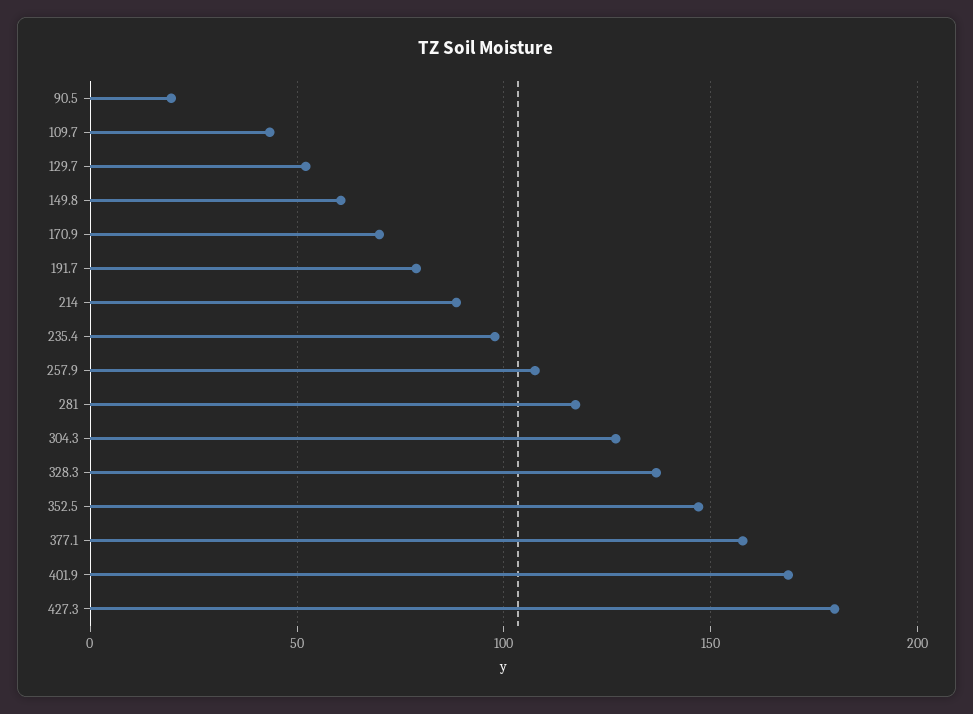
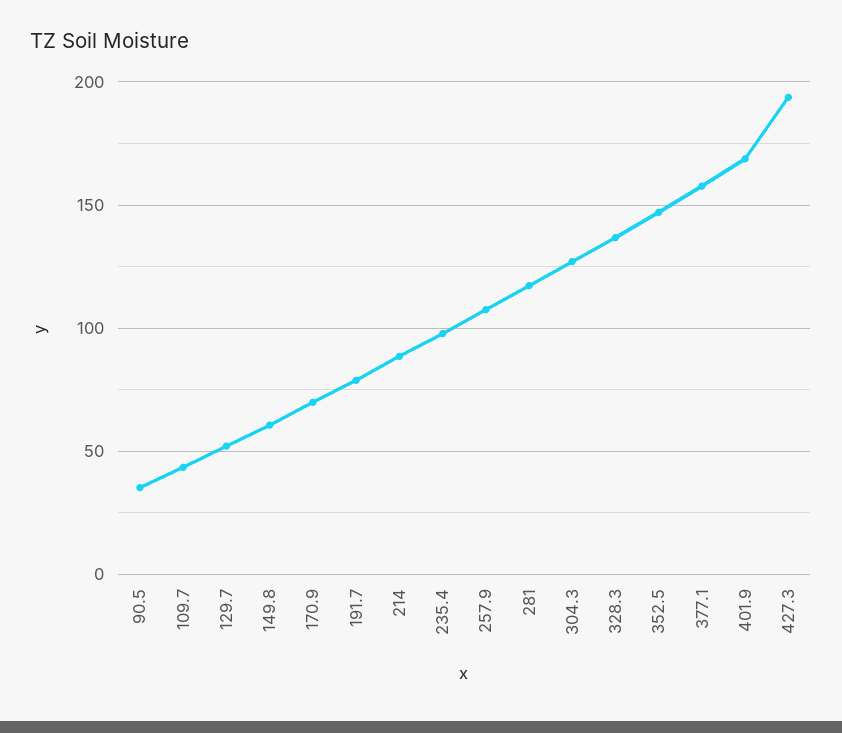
90.5: 20 -> 35
427.3: 180 -> 195

